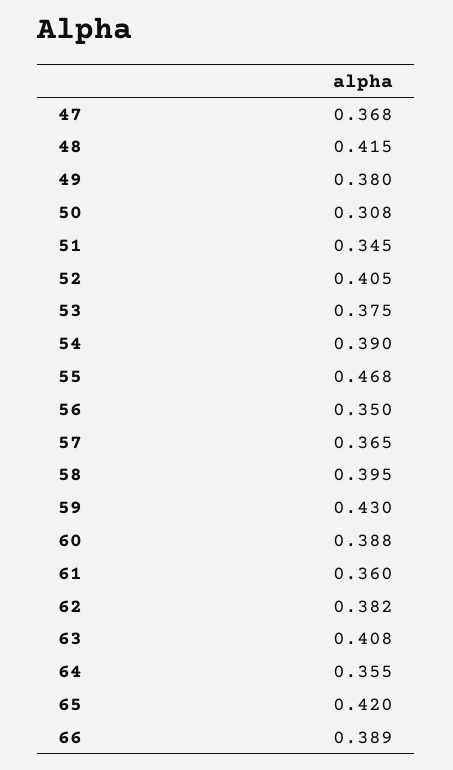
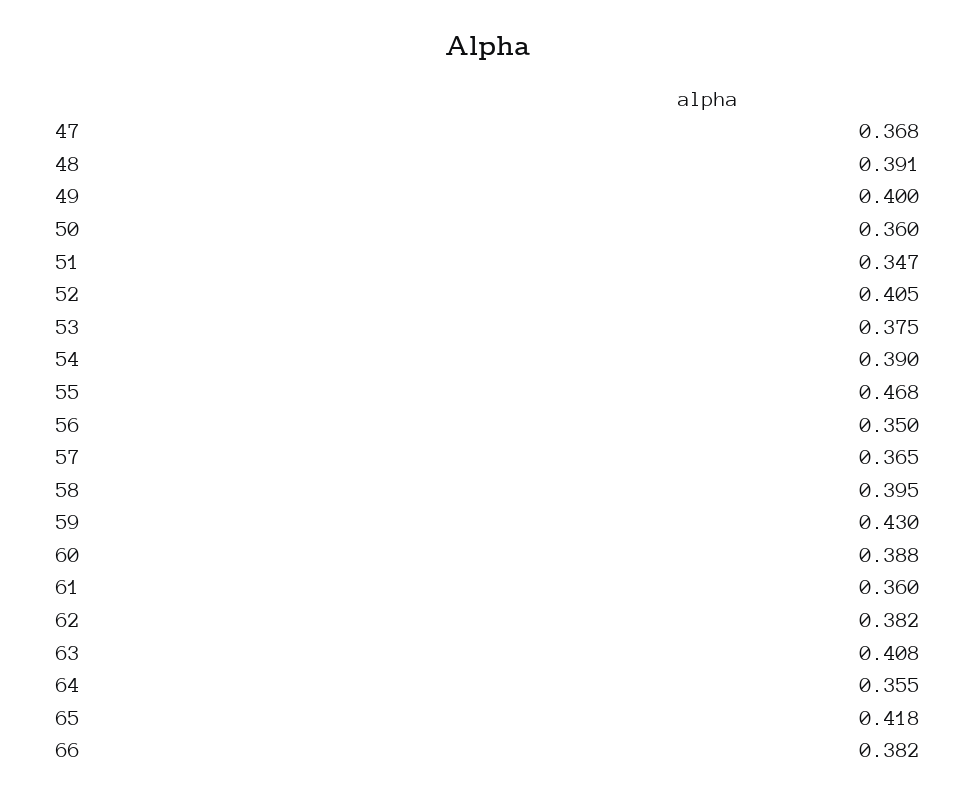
48: 0.415 -> 0.391
49: 0.38 -> 0.4
50: 0.308 -> 0.36
51: 0.345 -> 0.347
65: 0.42 -> 0.418
66: 0.389 -> 0.382

